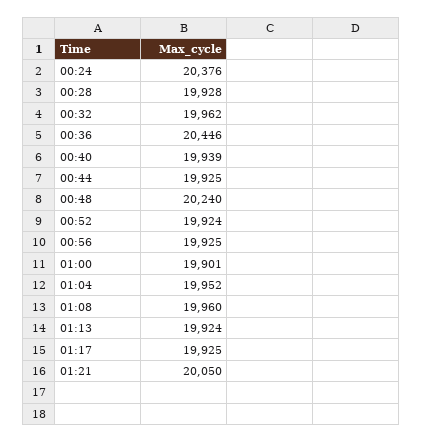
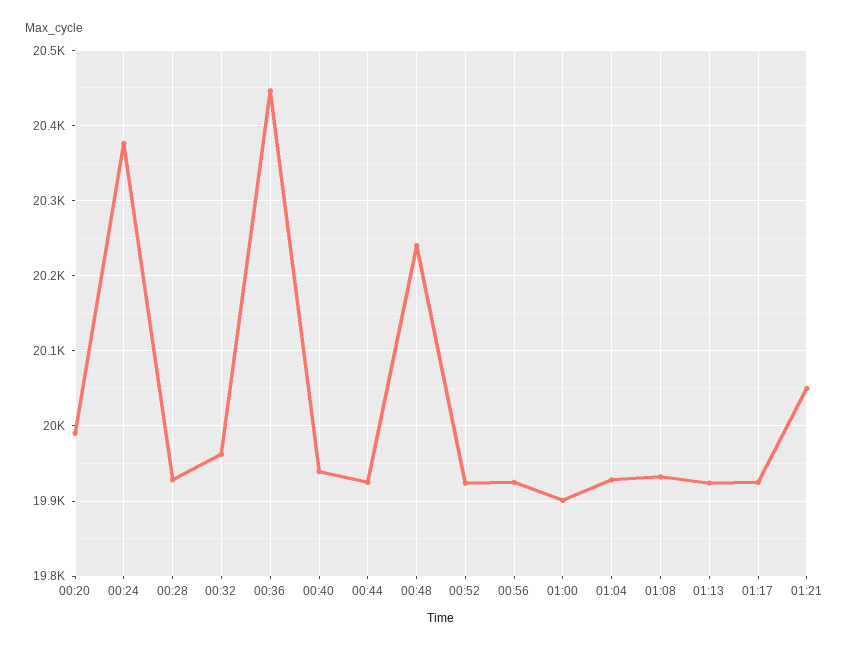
01:04: 19952 -> 19930
01:08: 19960 -> 19930
00:20: none -> 19990

